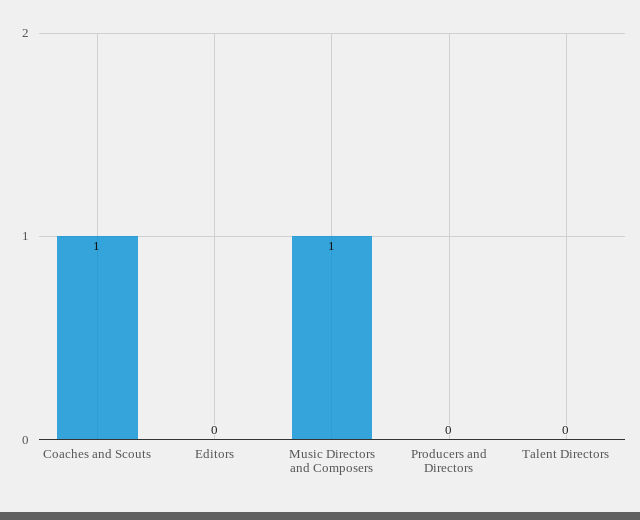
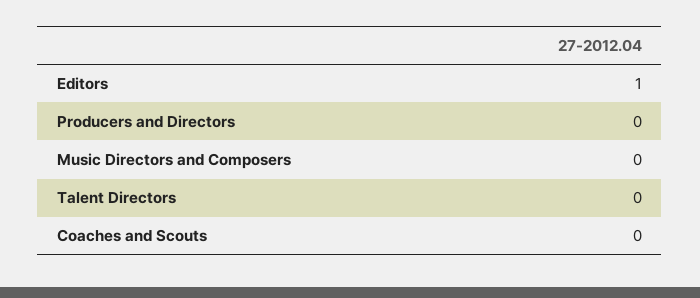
Coaches and Scouts: 1 -> 0
Editors: 0 -> 1
Music Directors and Composers: 1 -> 0

